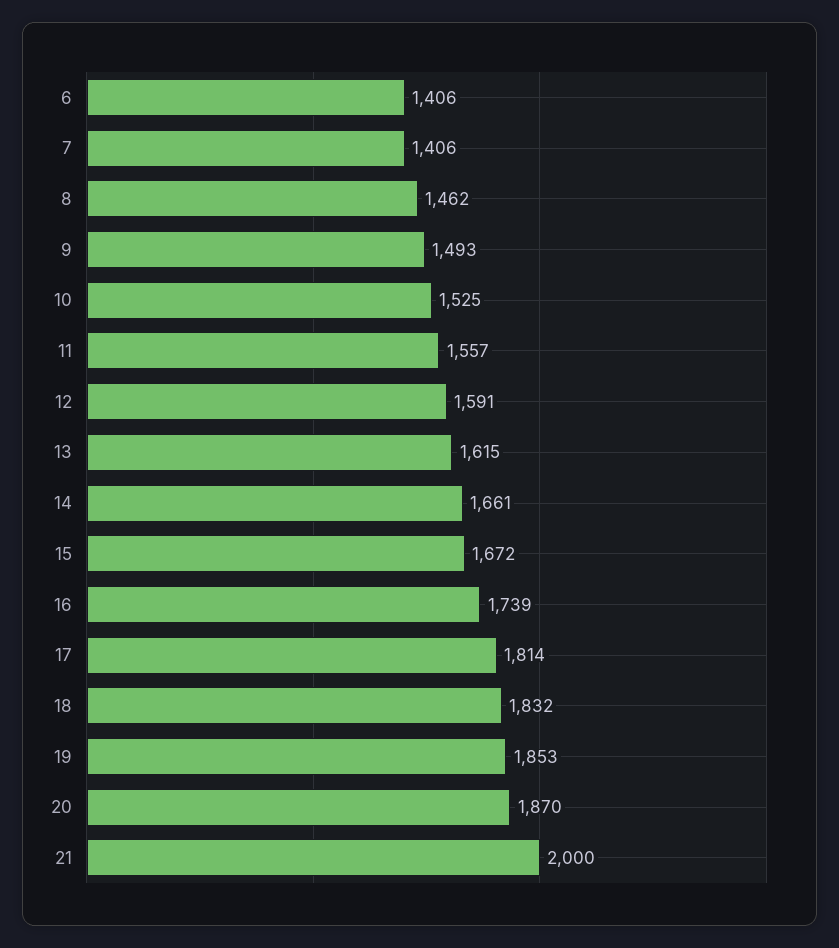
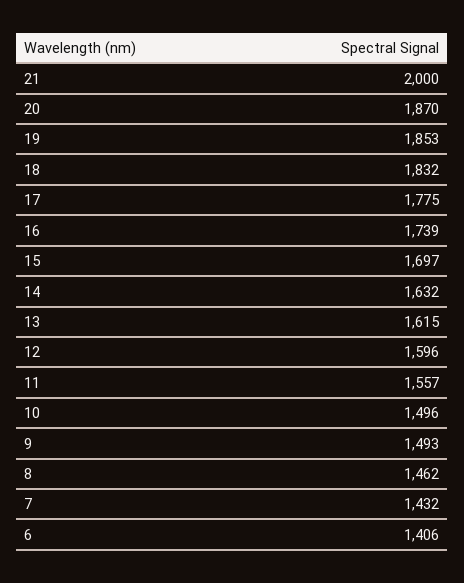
7: 1406 -> 1432
10: 1525 -> 1496
12: 1591 -> 1596
14: 1661 -> 1632
15: 1672 -> 1697
17: 1814 -> 1775

